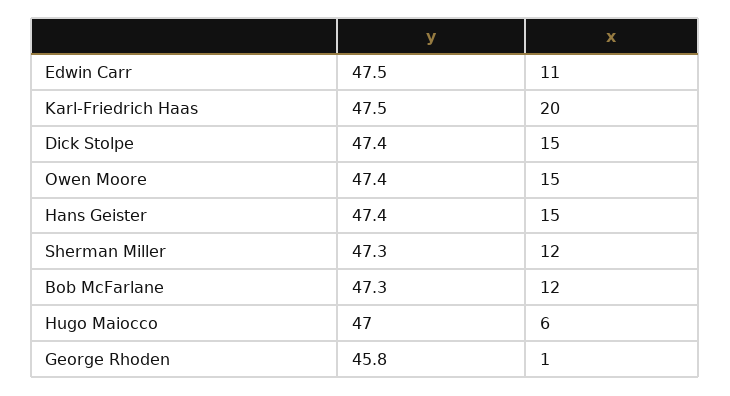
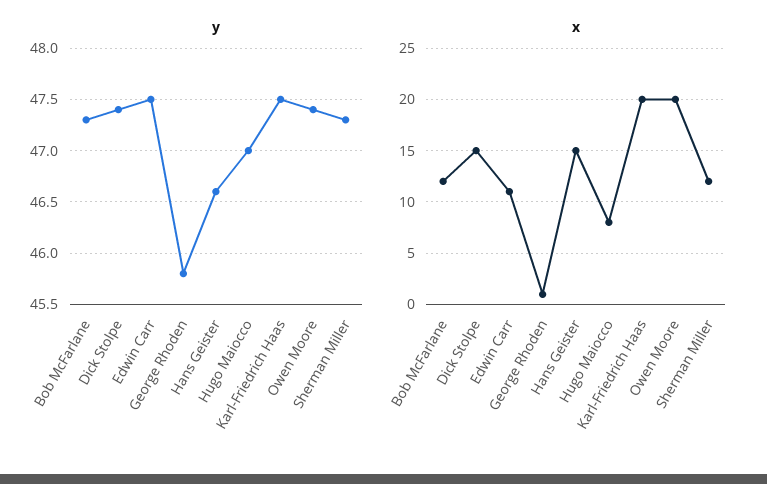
x, Owen Moore: 15 -> 20
y, Hans Geister: 47.4 -> 46.6
x, Hugo Maiocco: 6 -> 8

